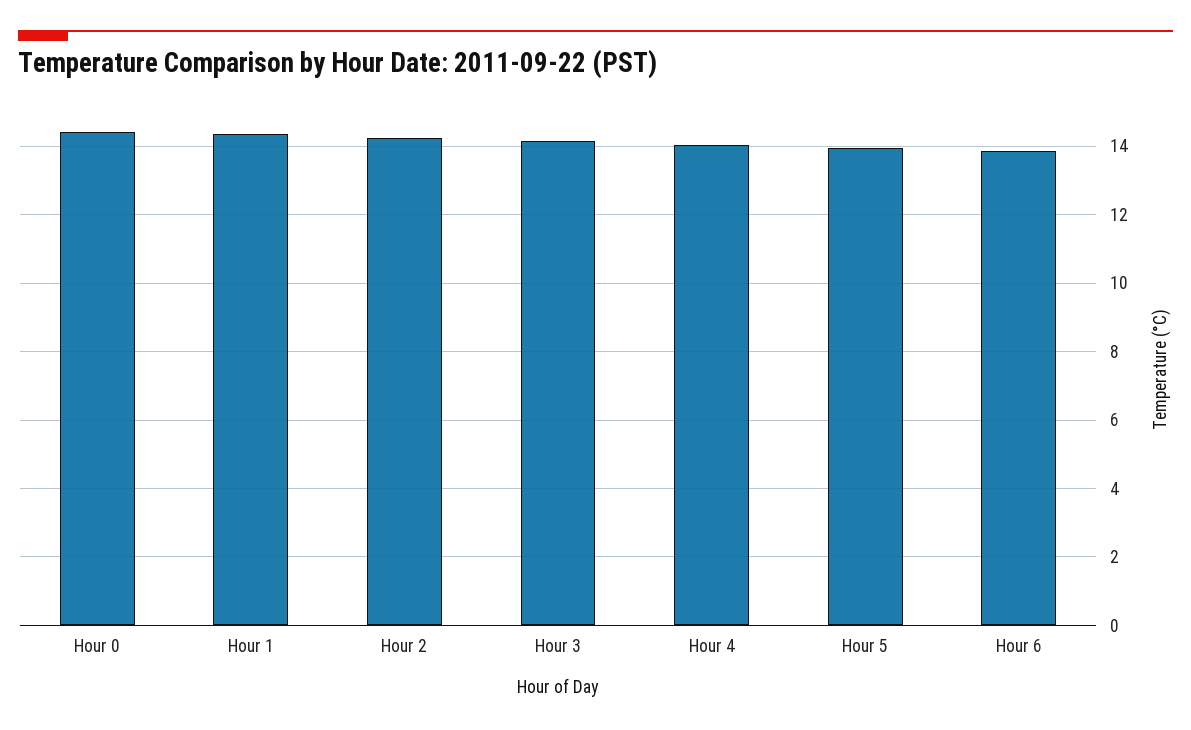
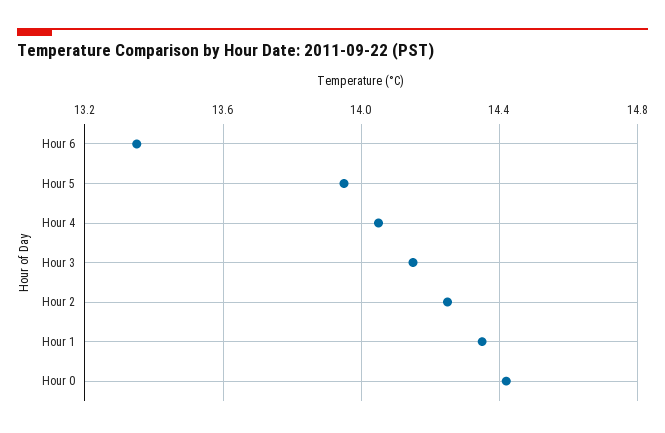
Hour 6: 13.8 -> 13.35

